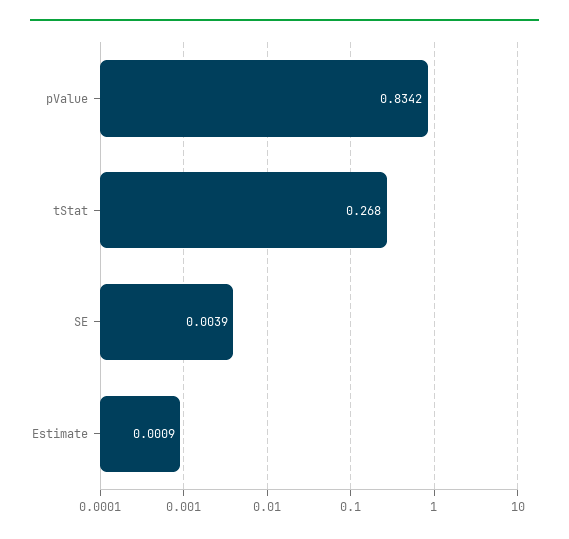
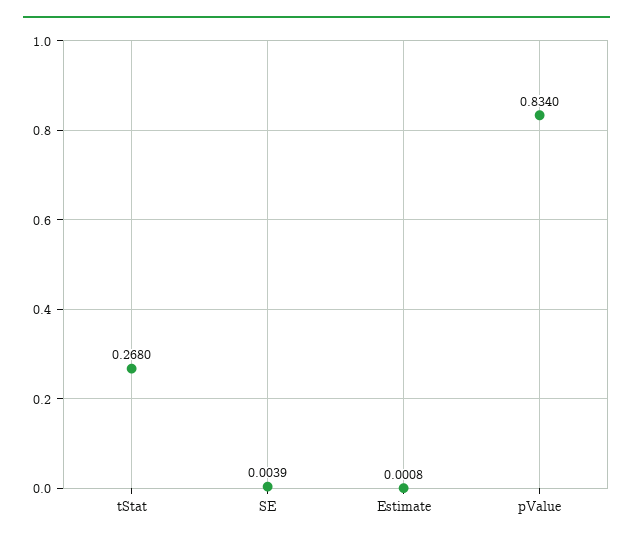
pValue: 0.8342 -> 0.834
Estimate: 0.0009 -> 0.0008

